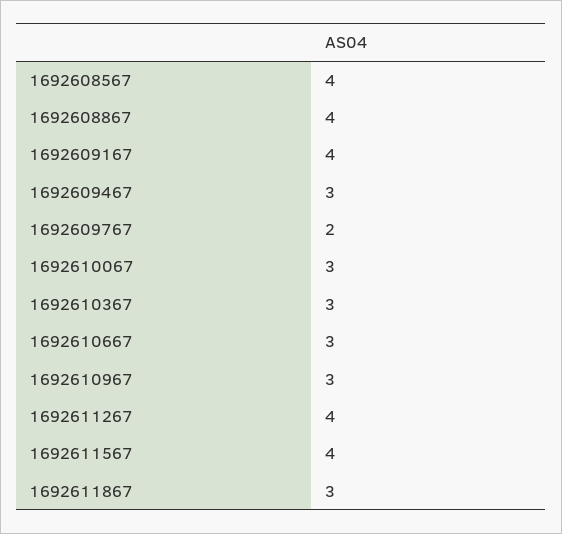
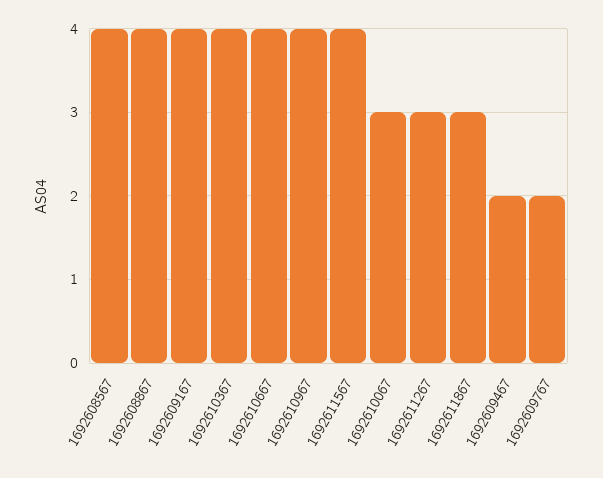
1692609467: 3 -> 2
1692610367: 3 -> 4
1692610667: 3 -> 4
1692610967: 3 -> 4
1692611267: 4 -> 3

